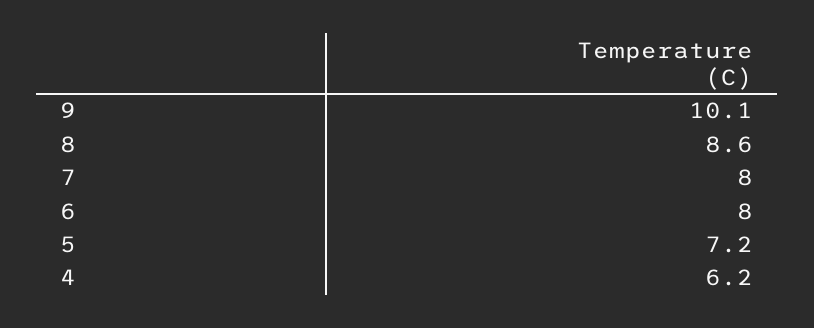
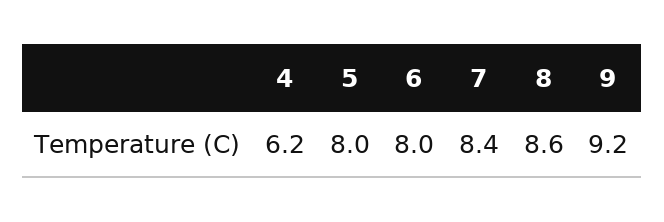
9: 10.1 -> 9.2
7: 8 -> 8.4
5: 7.2 -> 8

